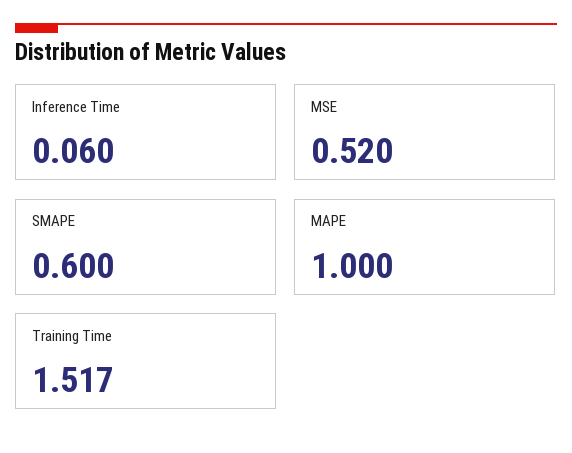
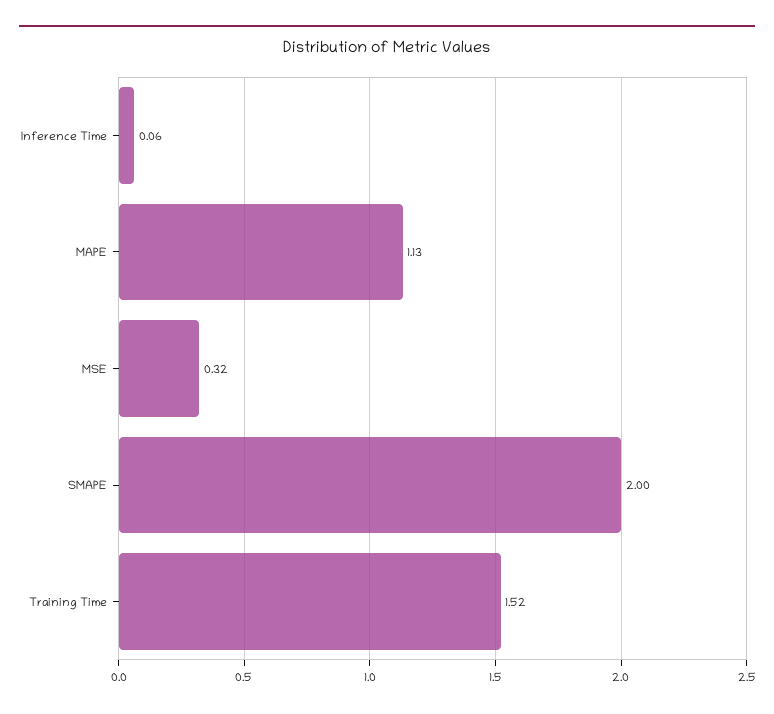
MSE: 0.52 -> 0.32
SMAPE: 0.6 -> 2
MAPE: 1 -> 1.13

